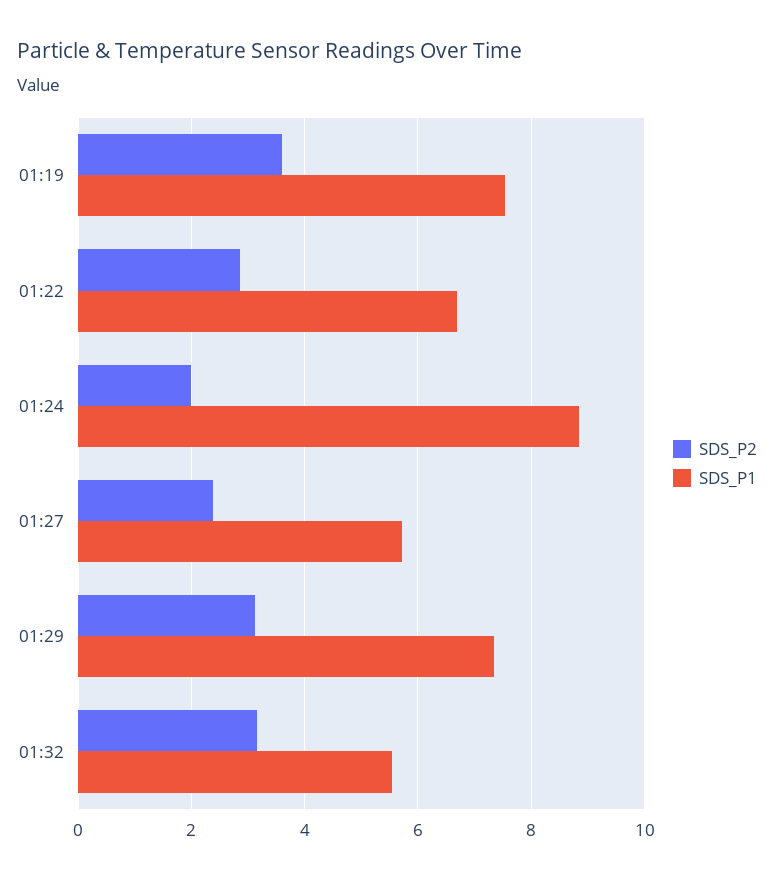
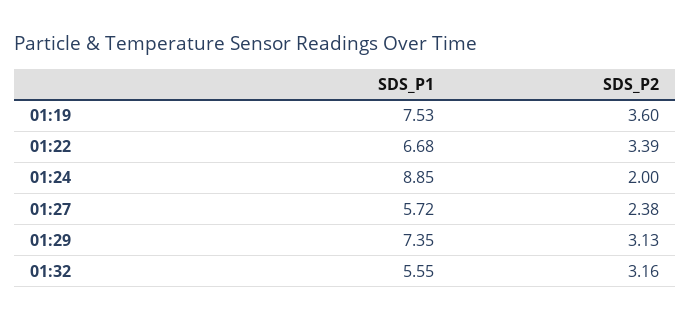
SDS_P2, 01:22: 2.8 -> 3.39

